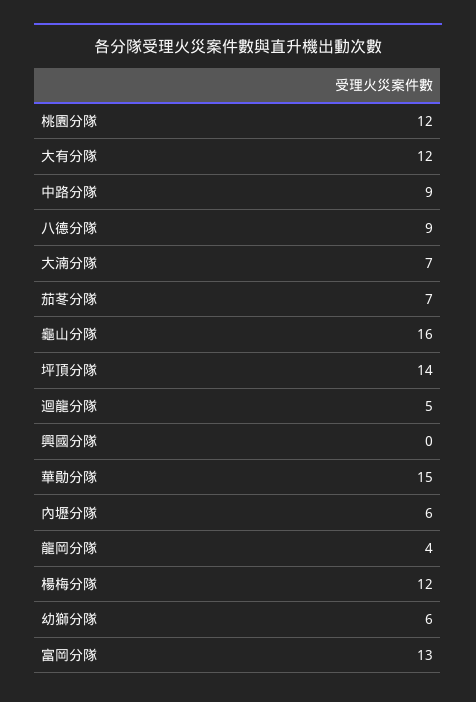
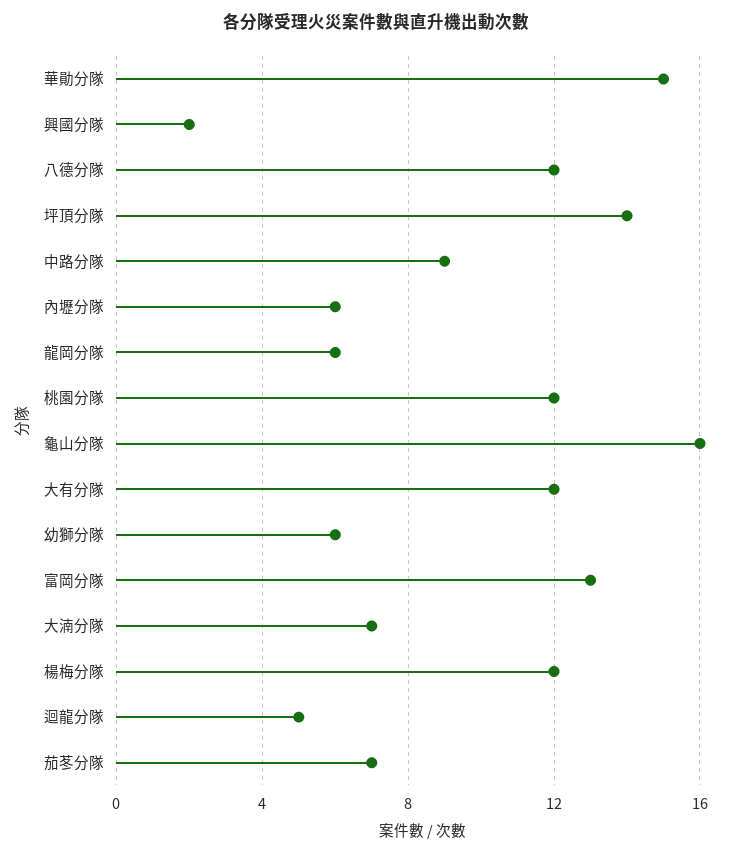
八德分隊: 9 -> 12
興國分隊: 0 -> 2
龍岡分隊: 4 -> 6

